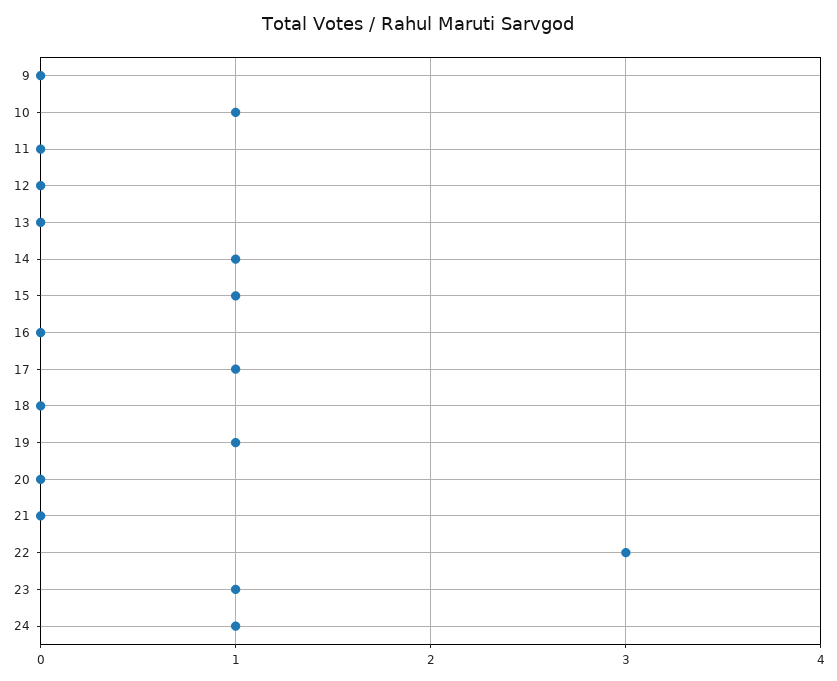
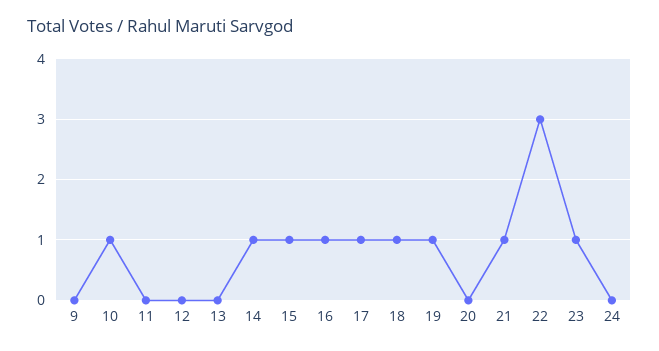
16: 0 -> 1
18: 0 -> 1
21: 0 -> 1
24: 1 -> 0

